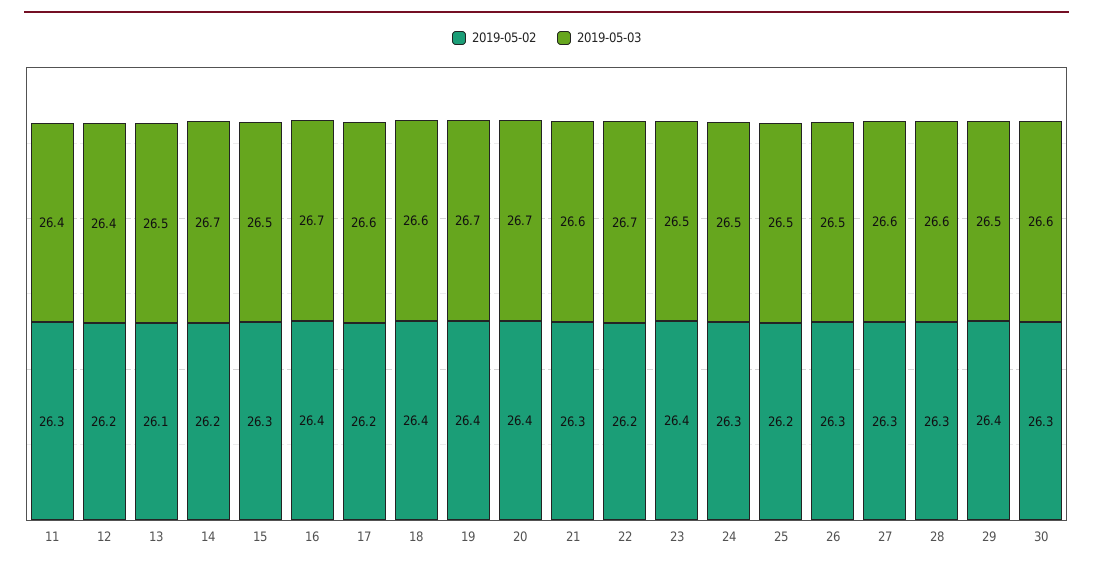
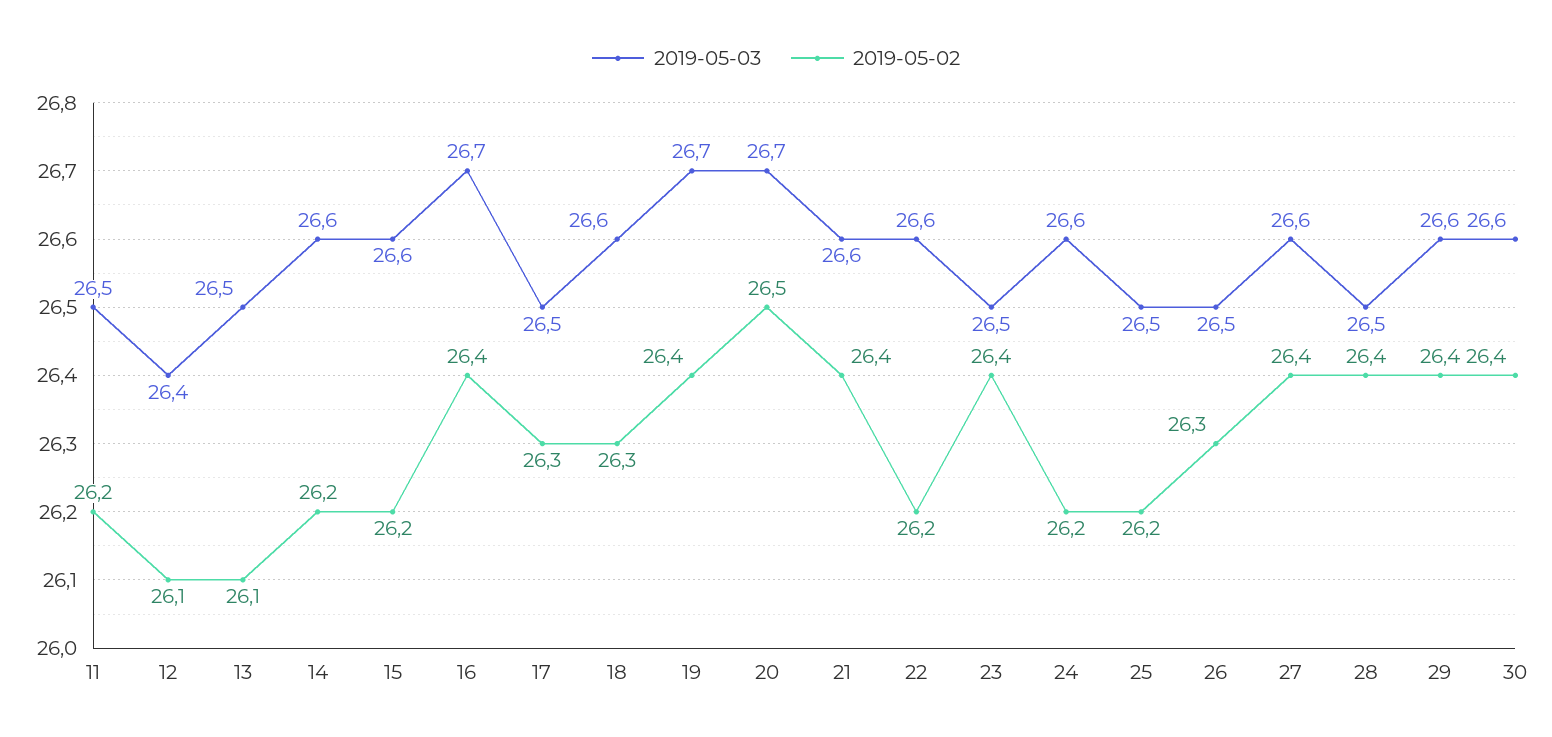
2019-05-02, 11: 26.3 -> 26.2
2019-05-03, 11: 26.4 -> 26.5
2019-05-02, 12: 26.2 -> 26.1
2019-05-03, 14: 26.7 -> 26.6
2019-05-02, 15: 26.3 -> 26.2
2019-05-03, 15: 26.5 -> 26.6
2019-05-02, 17: 26.2 -> 26.3
2019-05-03, 17: 26.6 -> 26.5
2019-05-02, 18: 26.4 -> 26.3
2019-05-02, 20: 26.4 -> 26.5
2019-05-02, 21: 26.3 -> 26.4
2019-05-03, 22: 26.7 -> 26.6
2019-05-02, 24: 26.3 -> 26.2
2019-05-03, 24: 26.5 -> 26.6
2019-05-02, 27: 26.3 -> 26.4
2019-05-02, 28: 26.3 -> 26.4
2019-05-03, 28: 26.6 -> 26.5
2019-05-03, 29: 26.5 -> 26.6
2019-05-02, 30: 26.3 -> 26.4

